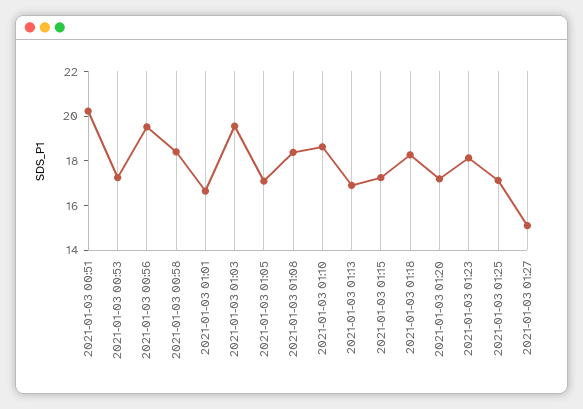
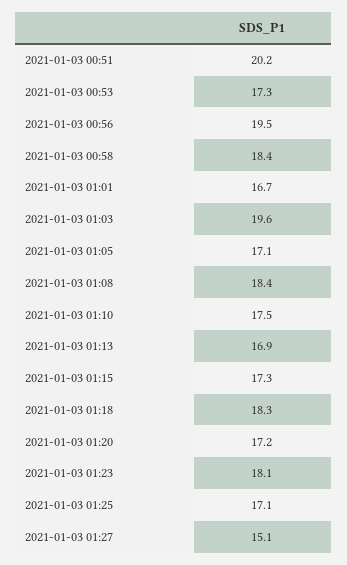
2021-01-03 01:10: 18.5 -> 17.5

